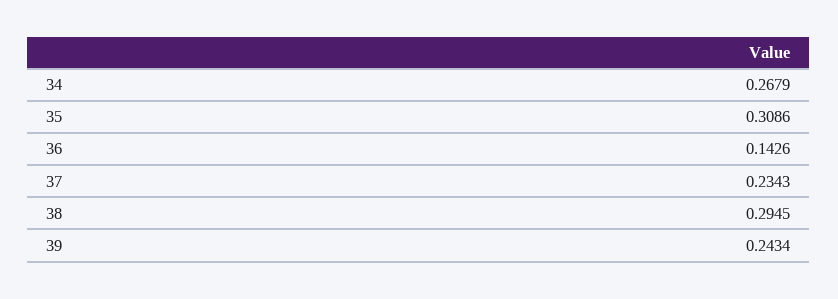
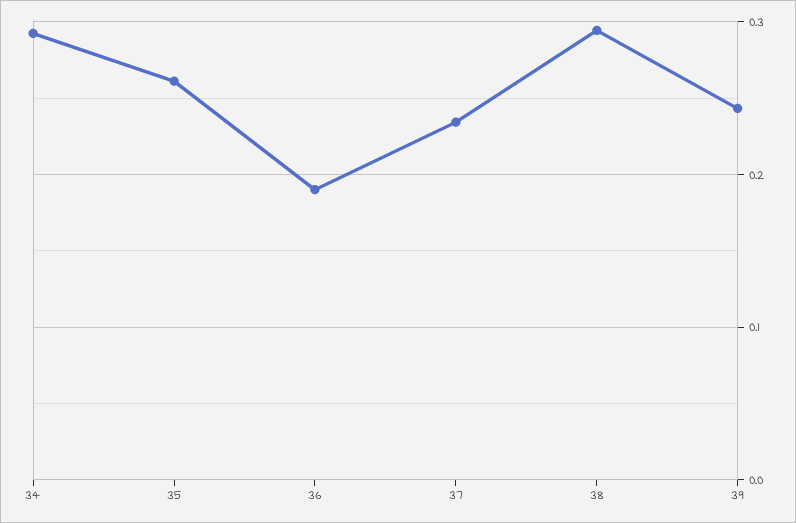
34: 0.2679 -> 0.29
35: 0.3086 -> 0.26
36: 0.1426 -> 0.19

